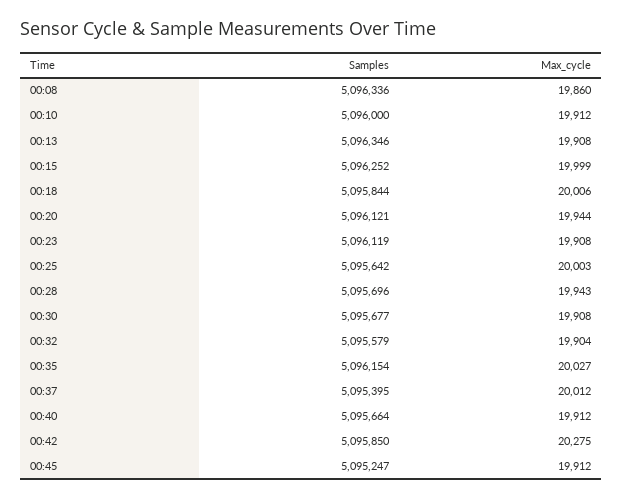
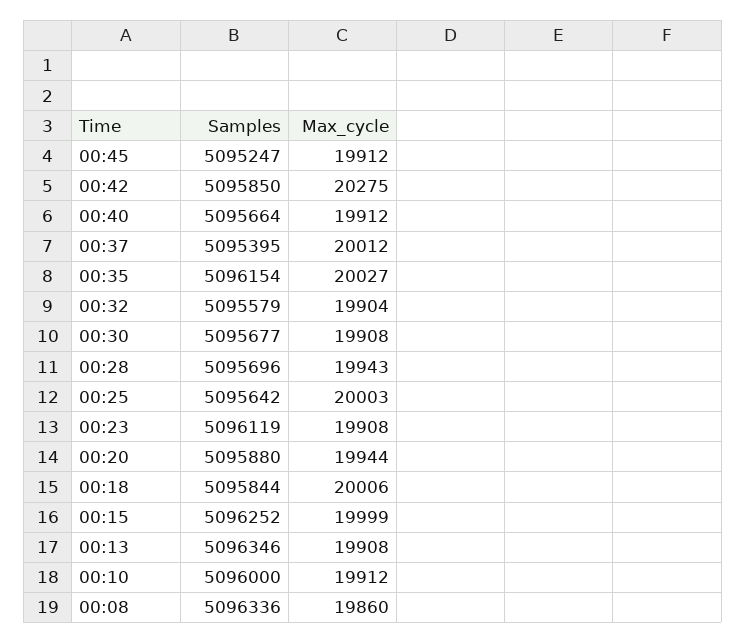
Samples, 00:20: 5096121 -> 5095880

